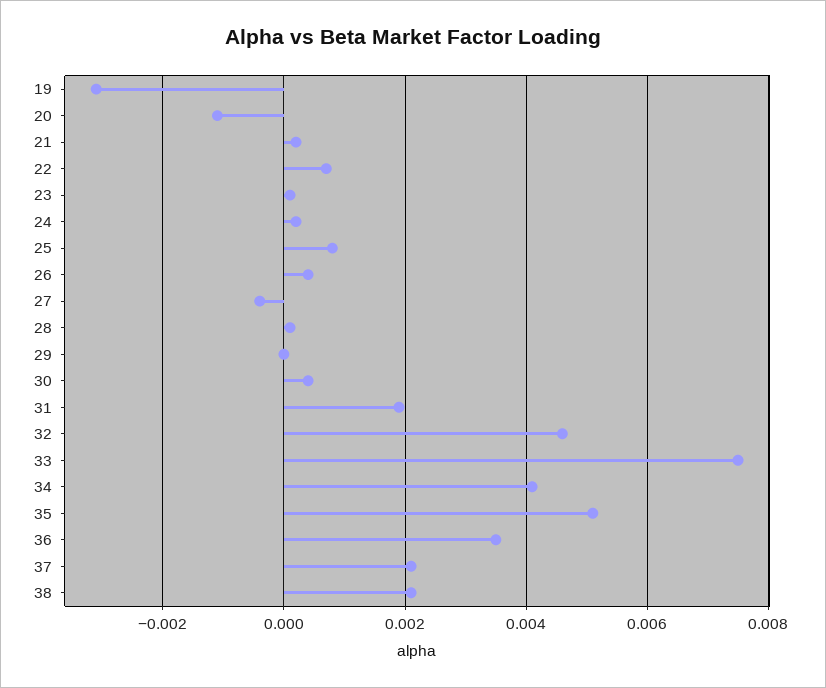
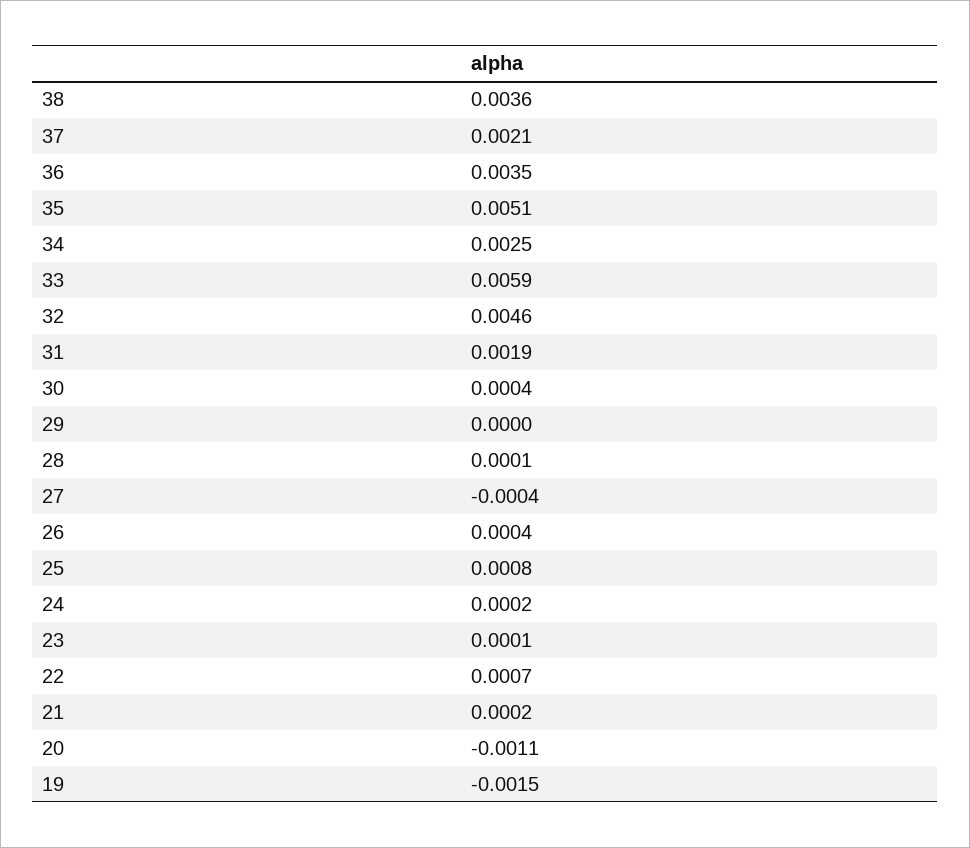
19: -0.003 -> -0.0015
33: 0.0075 -> 0.0059
34: 0.004 -> 0.0025
38: 0.002 -> 0.0036

